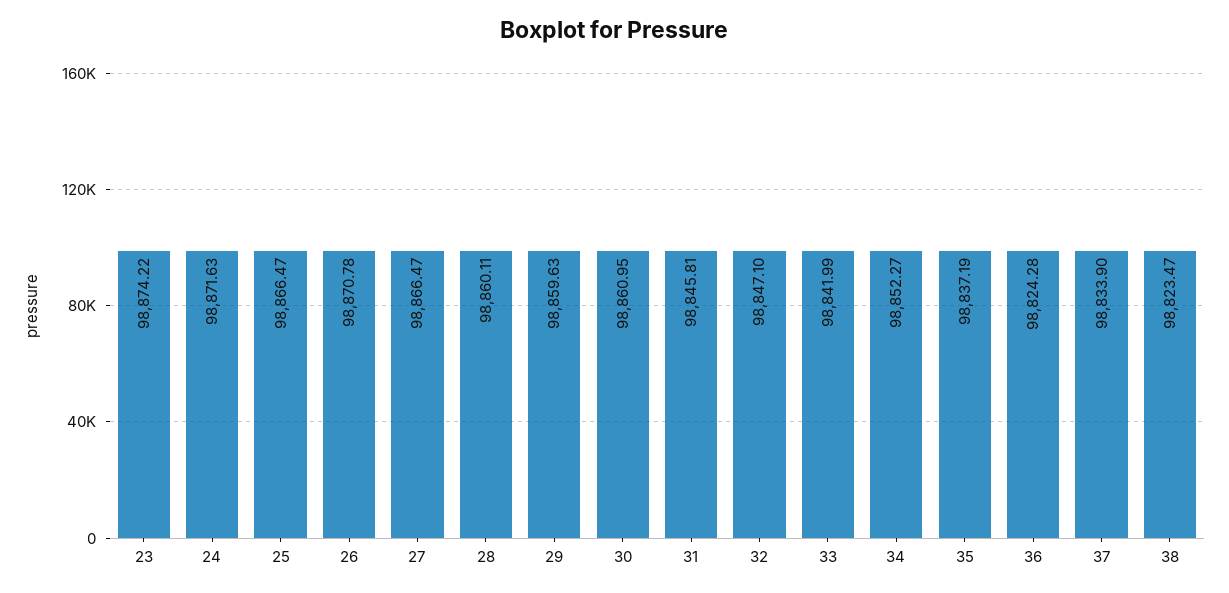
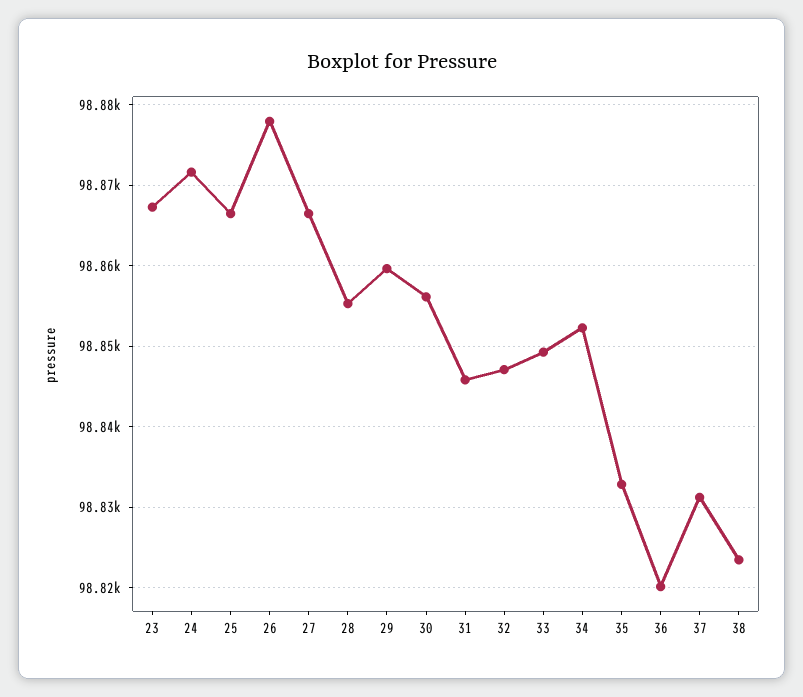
23: 98874.22 -> 98867
26: 98870.78 -> 98878
28: 98860.11 -> 98855
30: 98860.95 -> 98856
33: 98841.99 -> 98849
35: 98837.19 -> 98833
36: 98824.28 -> 98820
37: 98833.9 -> 98831

